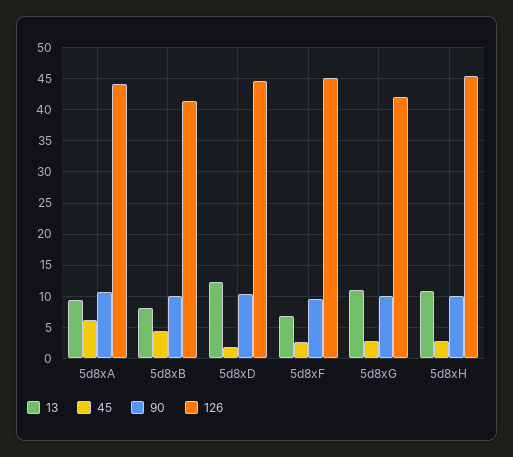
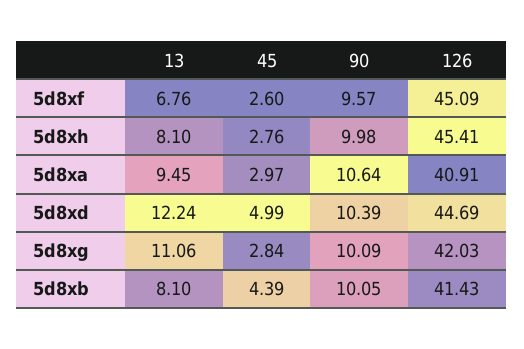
45, 5d8xA: 6 -> 2.97
126, 5d8xA: 44 -> 40.91
45, 5d8xD: 2 -> 4.99
13, 5d8xH: 11 -> 8.1

